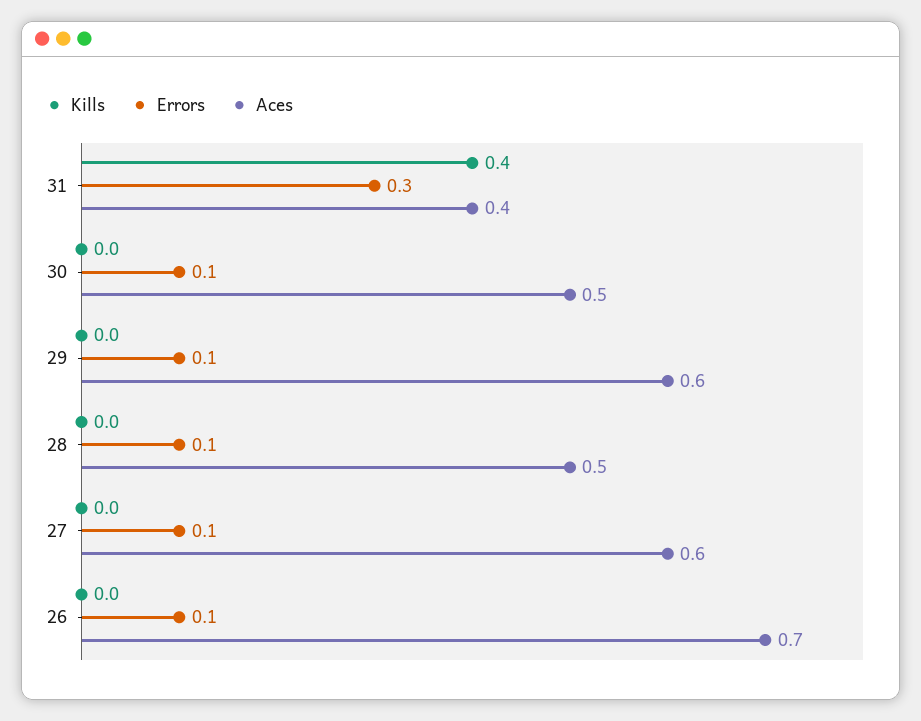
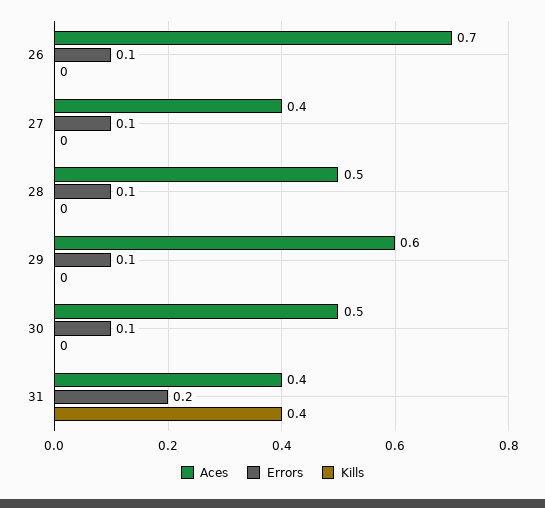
Errors, 31: 0.3 -> 0.2
Aces, 27: 0.6 -> 0.4

